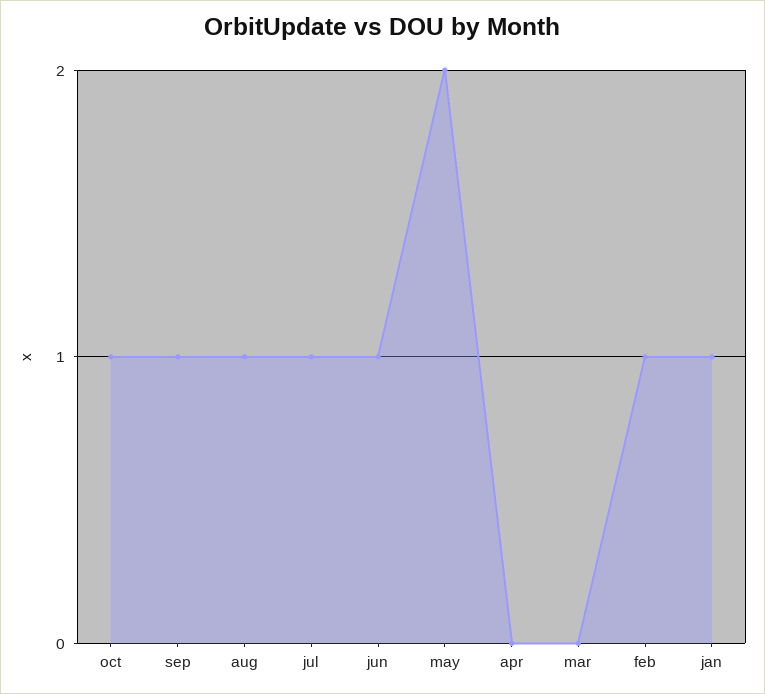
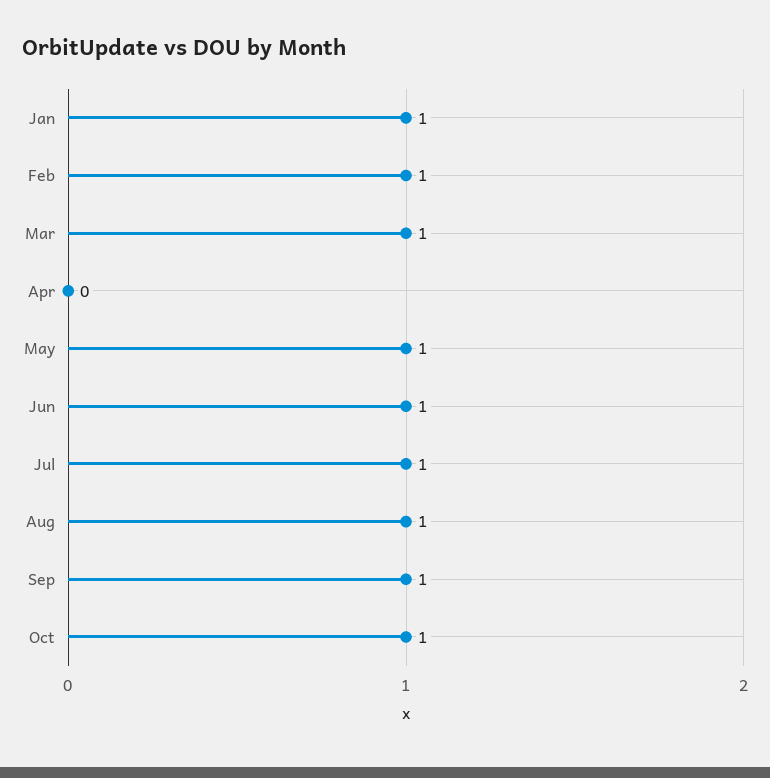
may: 2 -> 1
mar: 0 -> 1

